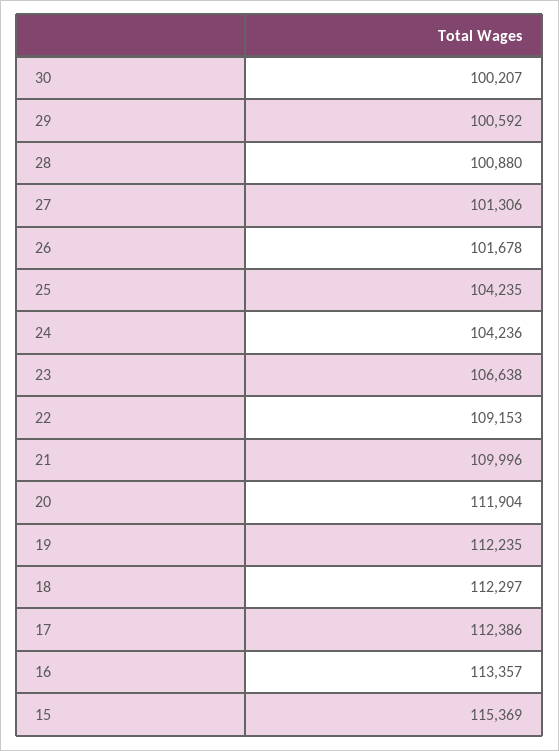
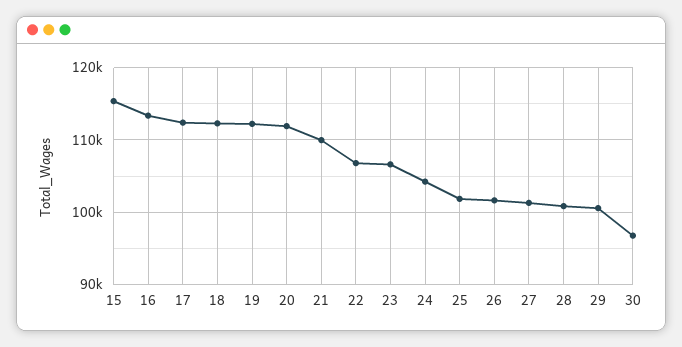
30: 100207 -> 97000
25: 104235 -> 102000
22: 109153 -> 107000

